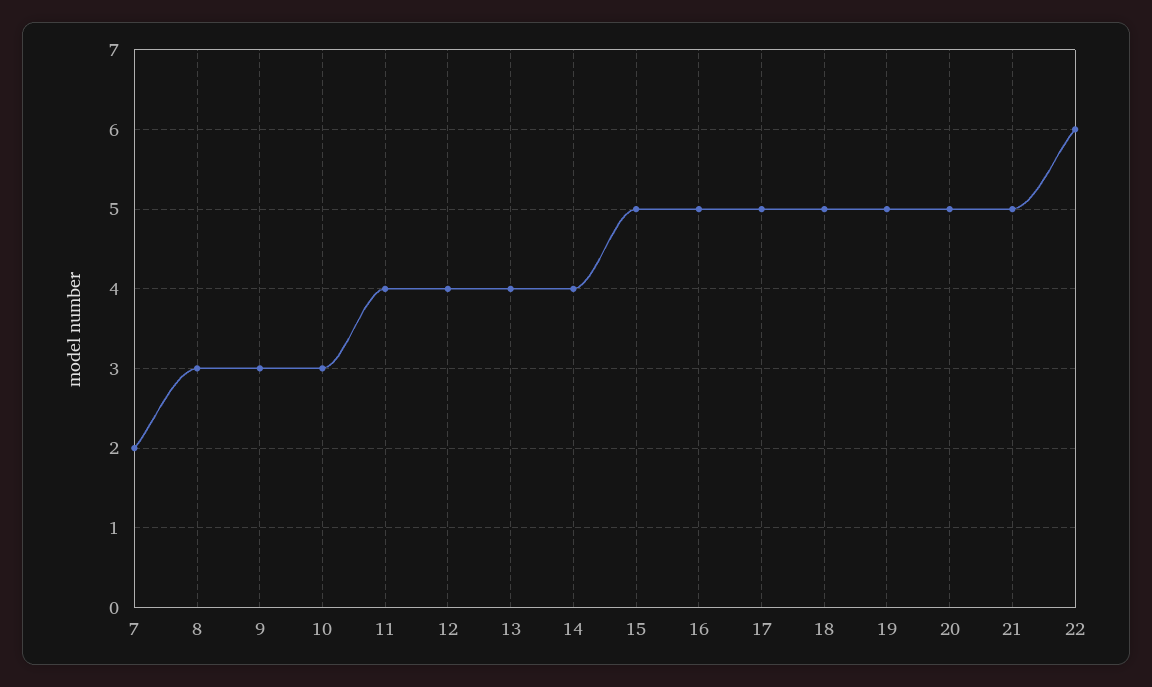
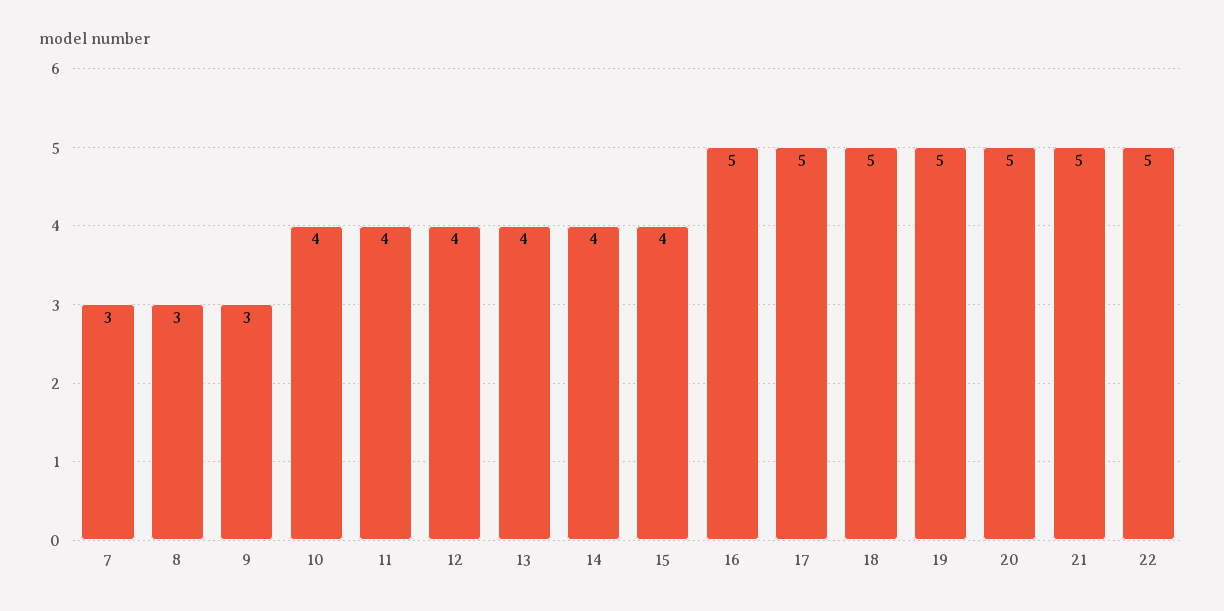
7: 2 -> 3
10: 3 -> 4
15: 5 -> 4
22: 6 -> 5

